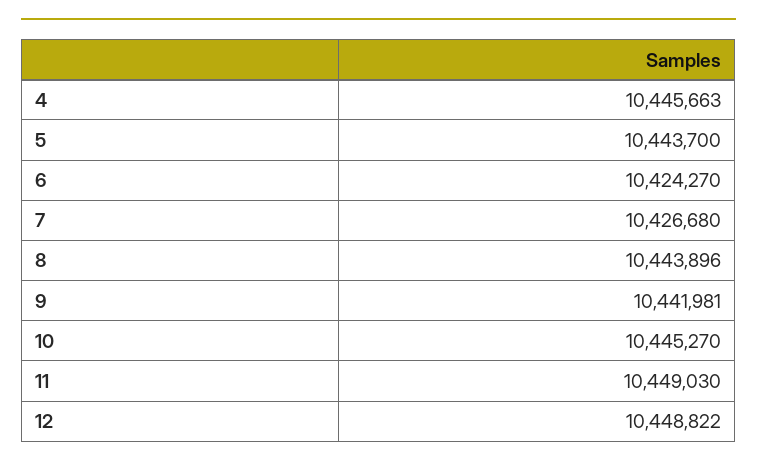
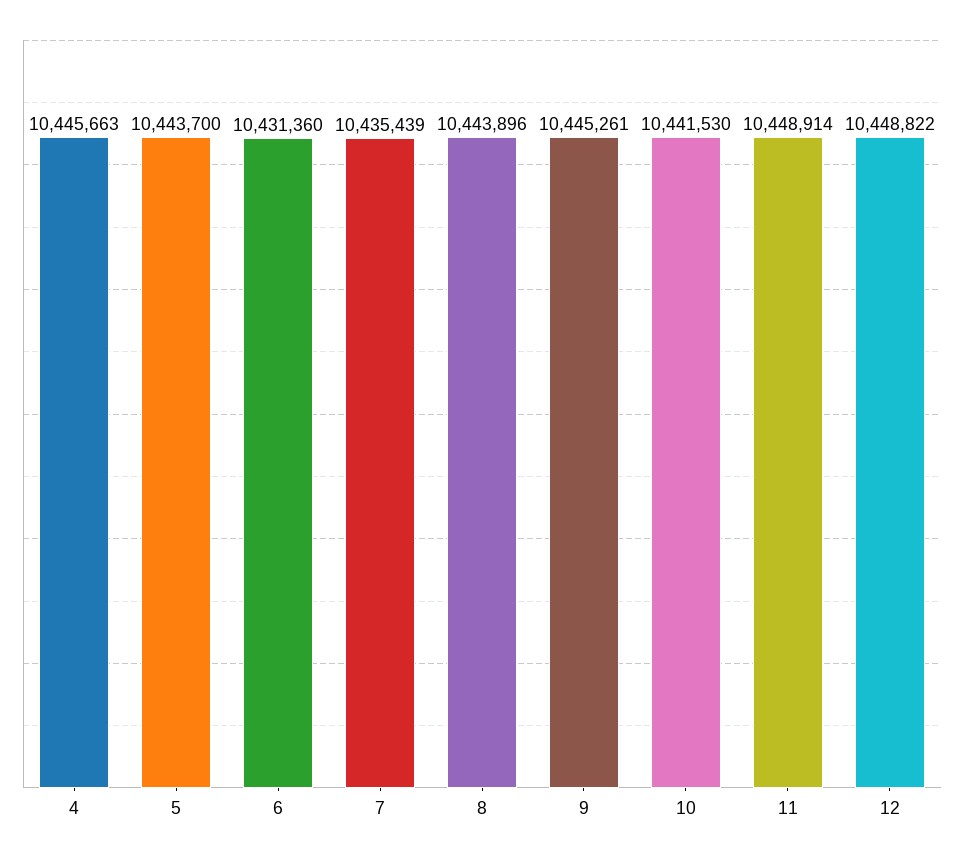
6: 10424270 -> 10431360
7: 10426680 -> 10435439
9: 10441981 -> 10445261
10: 10445270 -> 10441530
11: 10449030 -> 10448914

